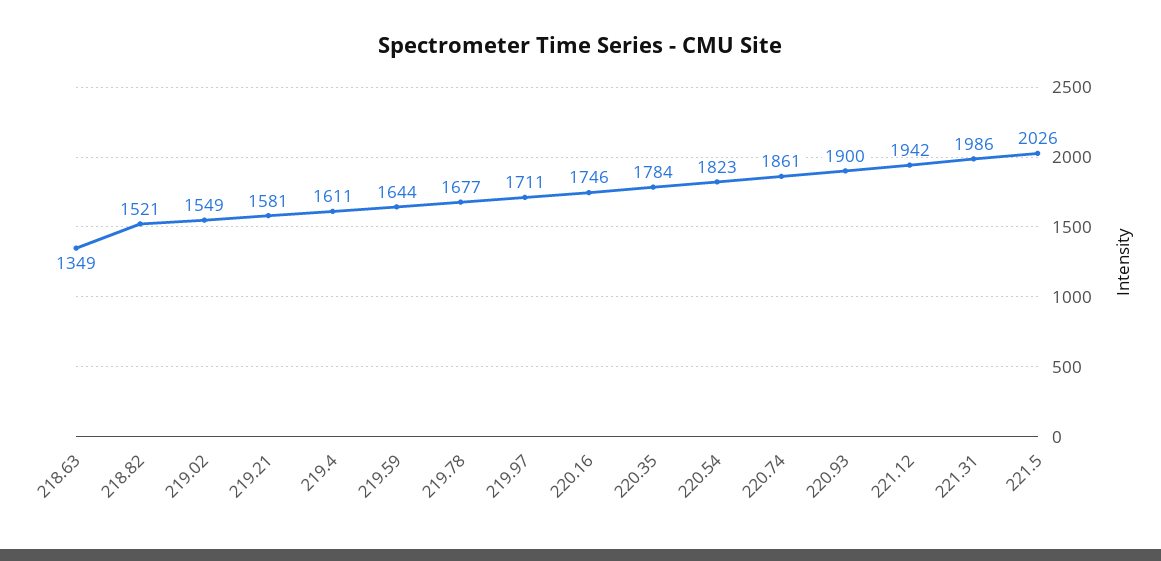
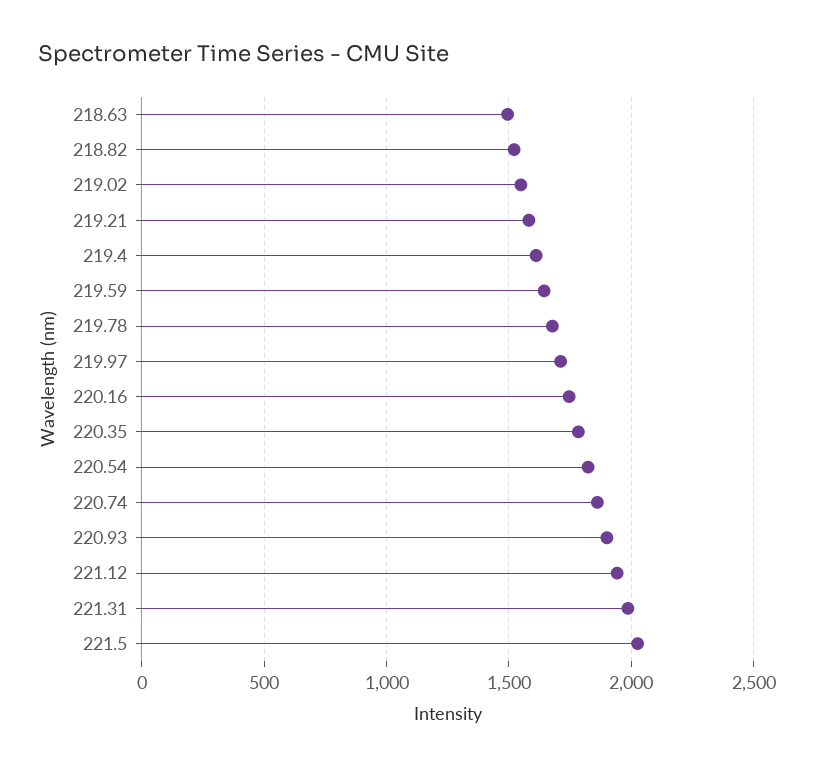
218.63: 1349 -> 1500

